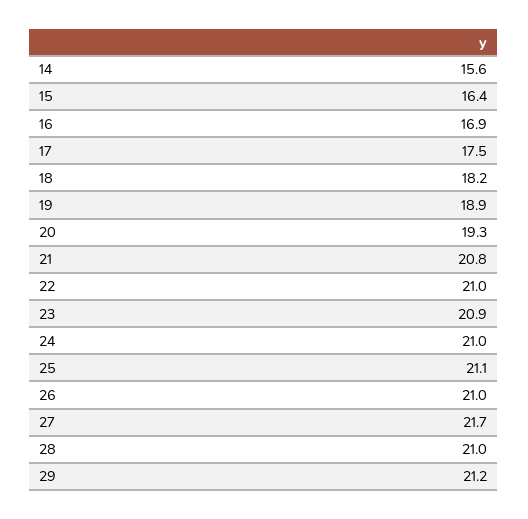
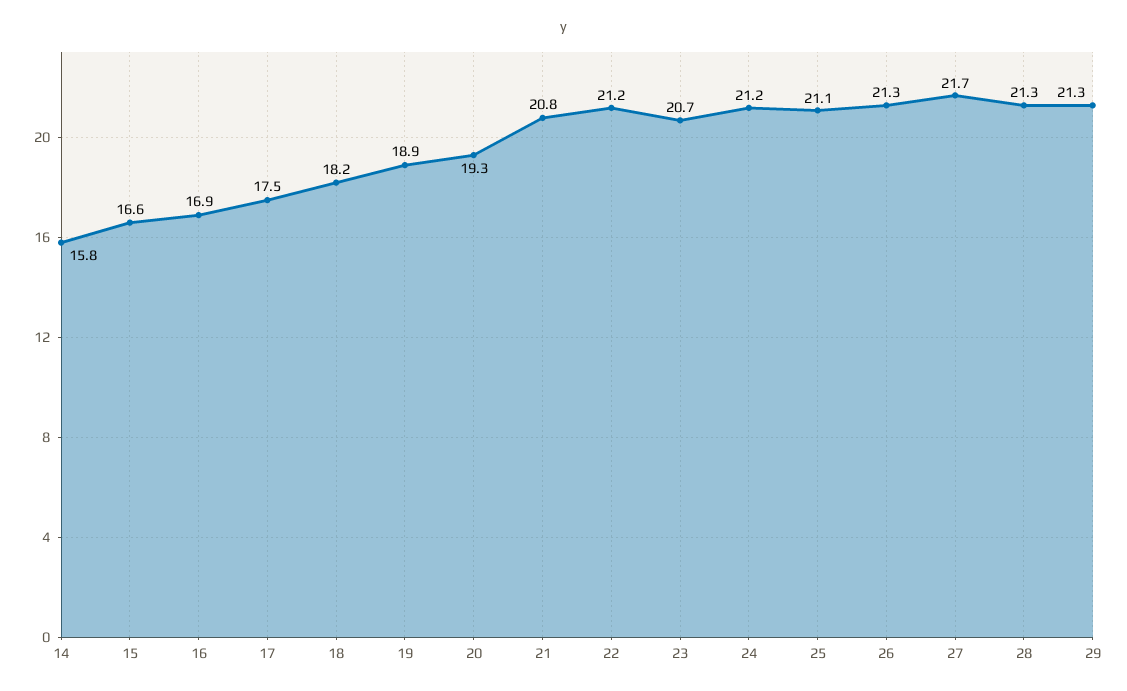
14: 15.6 -> 15.8
15: 16.4 -> 16.6
22: 21 -> 21.2
23: 20.9 -> 20.7
24: 21 -> 21.2
26: 21 -> 21.3
28: 21 -> 21.3
29: 21.2 -> 21.3

